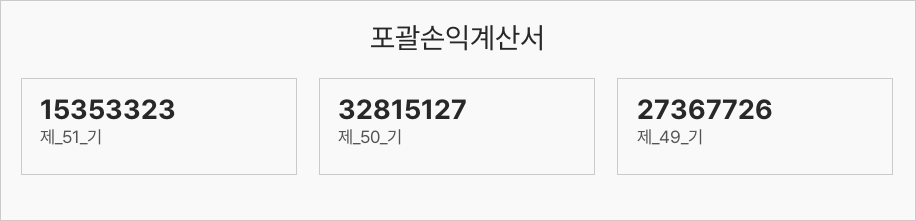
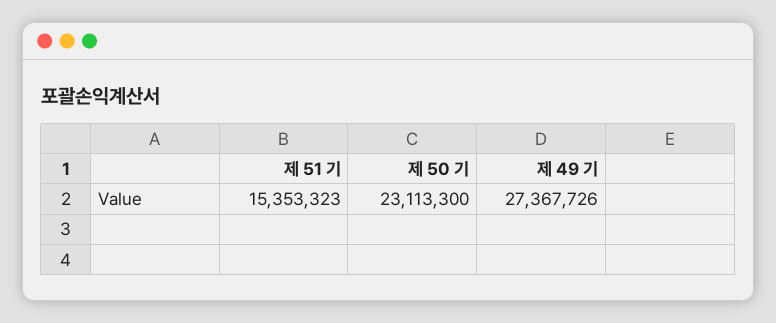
제_50_기: 32815127 -> 23113300

